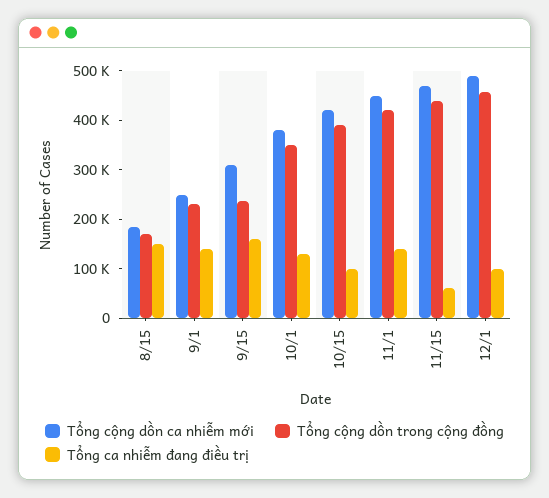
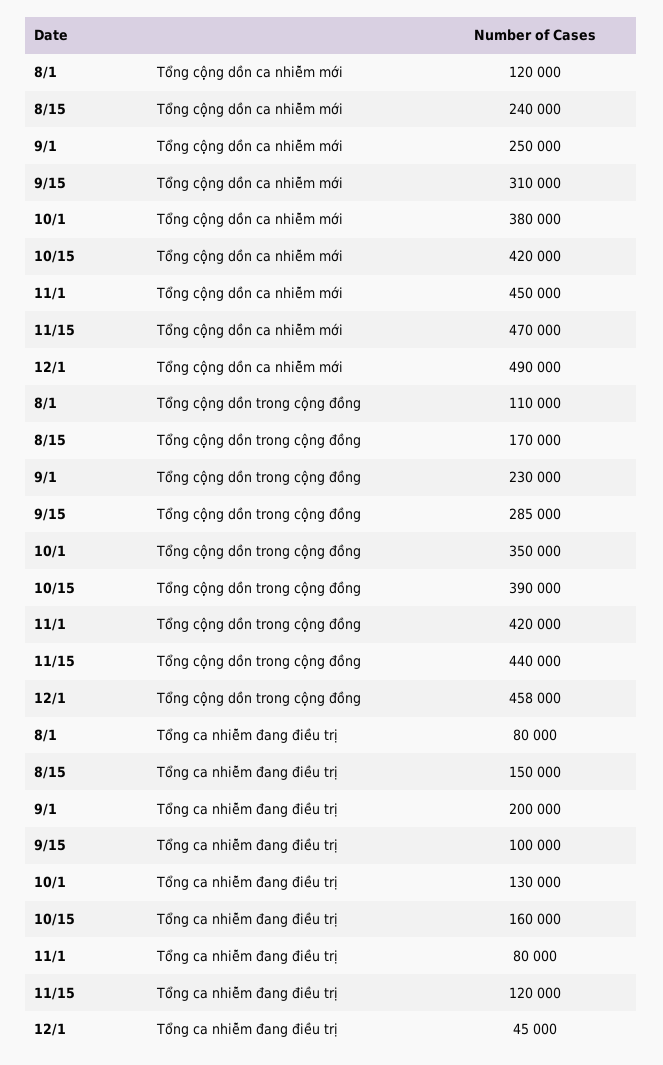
Tổng cộng dồn ca nhiễm mới, 8/15: 180000 -> 240000
Tổng ca nhiễm đang điều trị, 9/1: 140000 -> 200000
Tổng cộng dồn trong cộng đồng, 9/15: 240000 -> 285000
Tổng ca nhiễm đang điều trị, 9/15: 160000 -> 100000
Tổng ca nhiễm đang điều trị, 10/15: 100000 -> 160000
Tổng ca nhiễm đang điều trị, 11/1: 140000 -> 80000
Tổng ca nhiễm đang điều trị, 11/15: 60000 -> 120000
Tổng ca nhiễm đang điều trị, 12/1: 100000 -> 45000
Tổng cộng dồn ca nhiễm mới, 8/1: none -> 120000
Tổng cộng dồn trong cộng đồng, 8/1: none -> 110000
Tổng ca nhiễm đang điều trị, 8/1: none -> 80000

